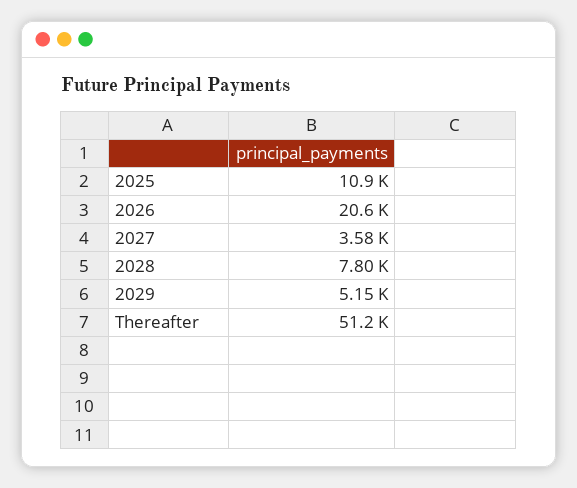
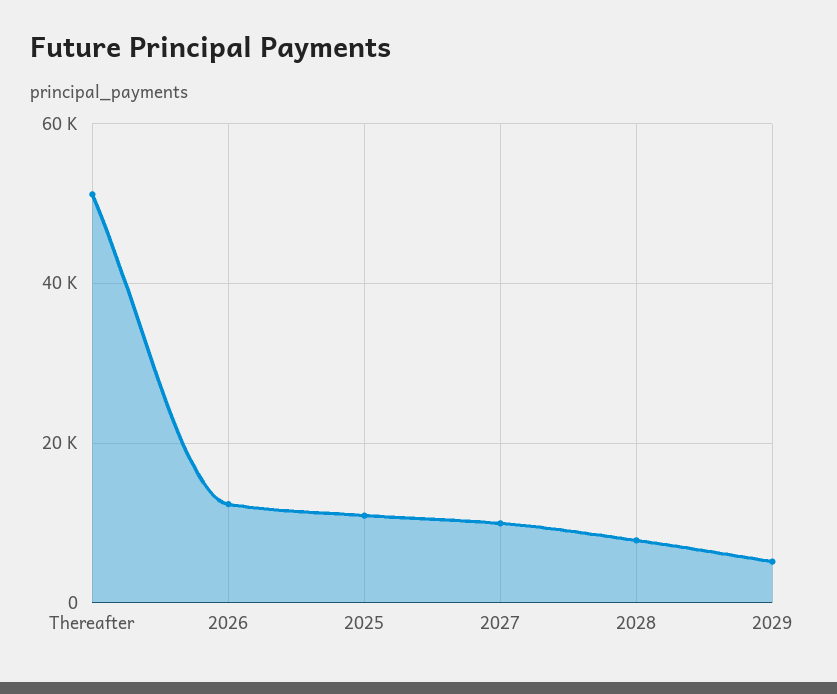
2026: 20600 -> 12000
2027: 3580 -> 10000

